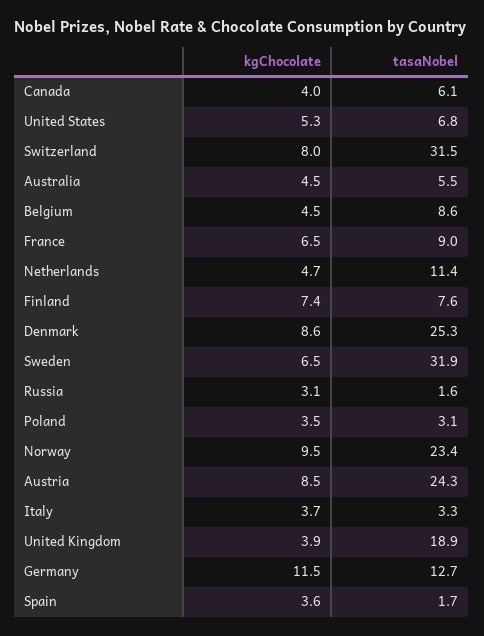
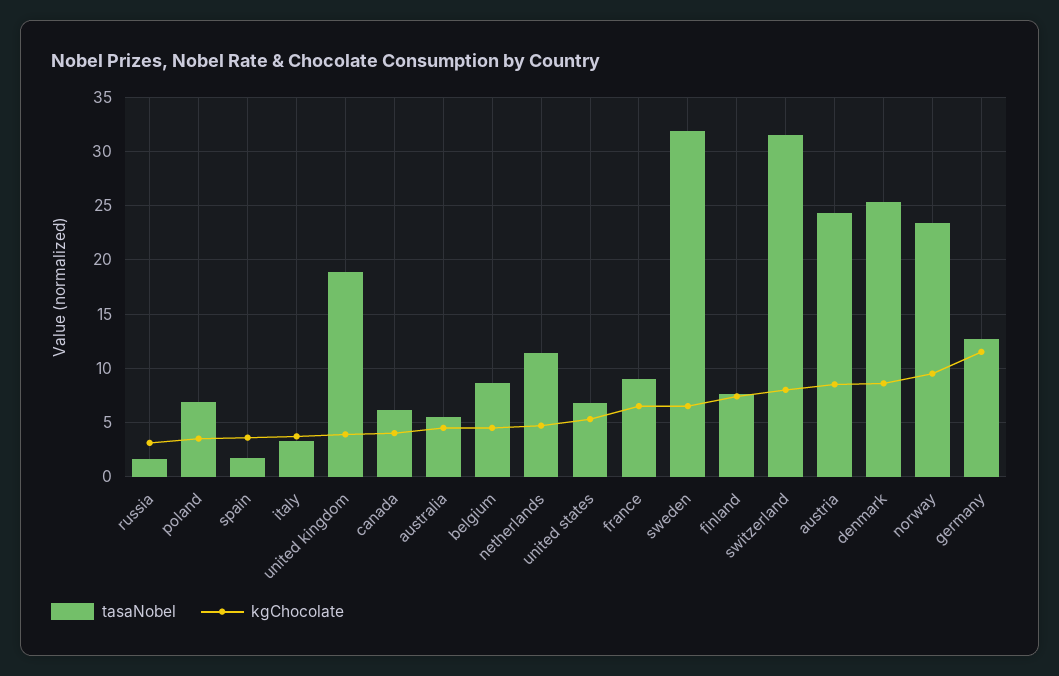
tasaNobel, Poland: 3.1 -> 7

